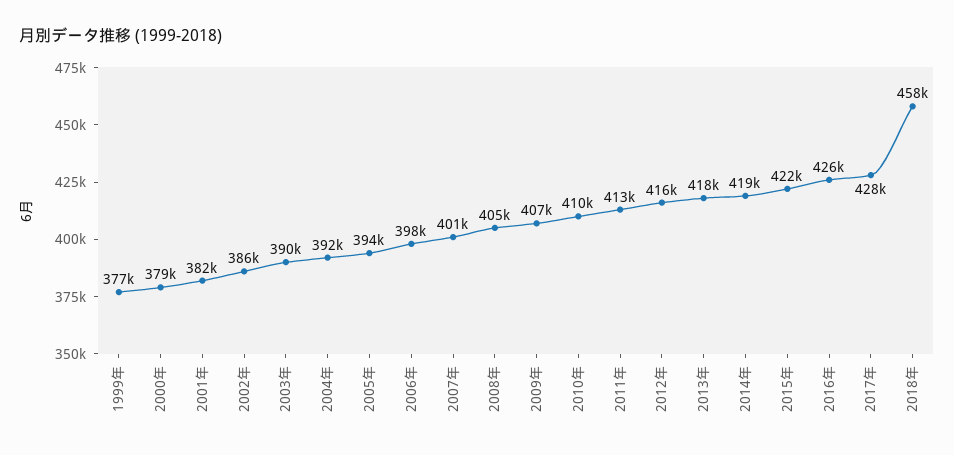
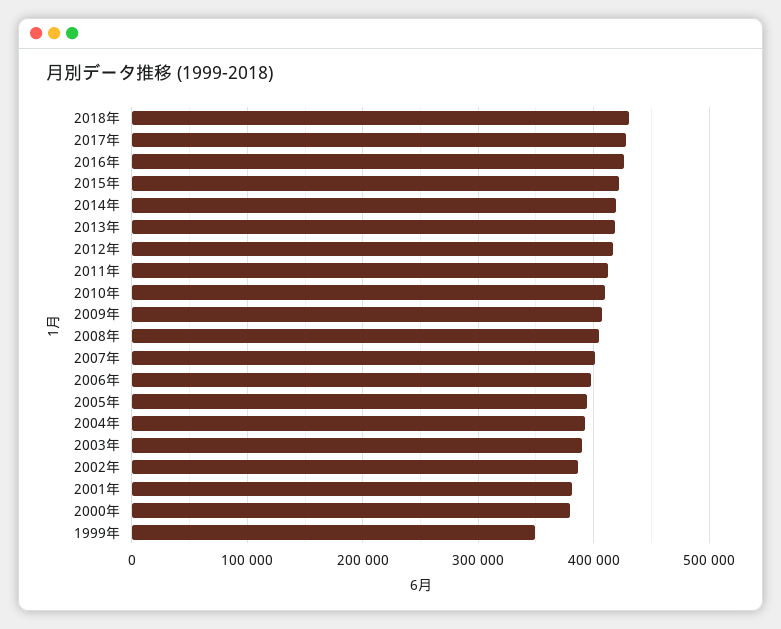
1999年: 377000 -> 350000
2018年: 458000 -> 430000

